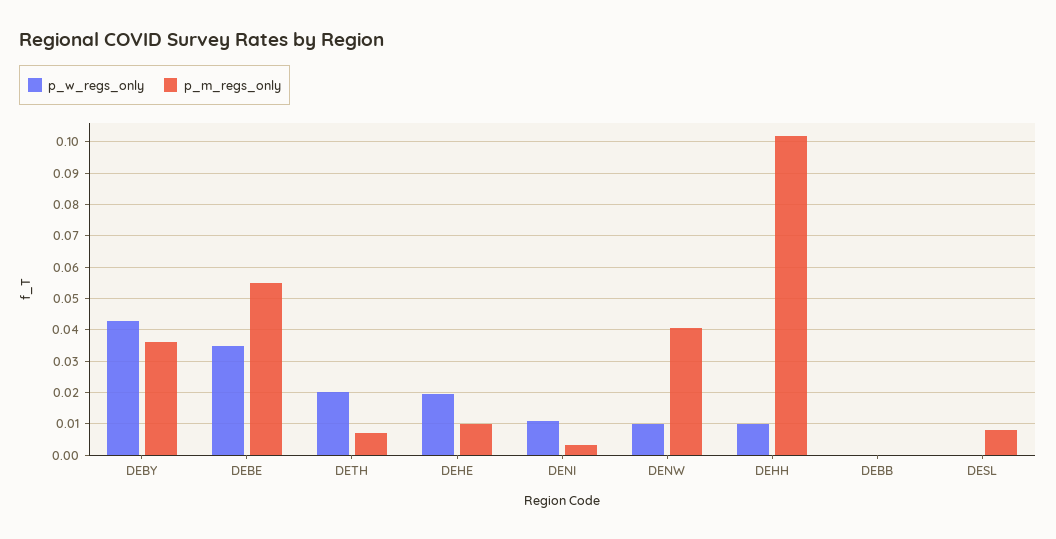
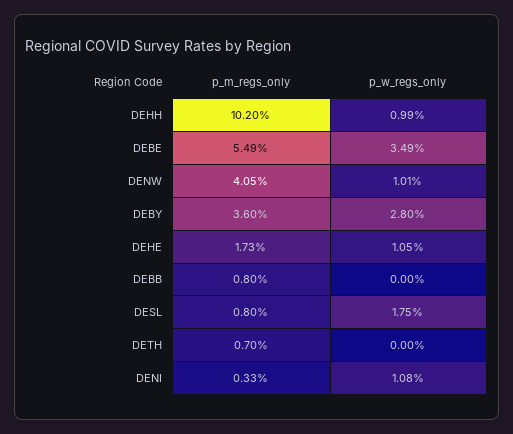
p_w_regs_only, DEBY: 0.042 -> 0.028
p_w_regs_only, DETH: 0.02 -> 0
p_w_regs_only, DEHE: 0.02 -> 0.0105
p_m_regs_only, DEHE: 0.01 -> 0.0173
p_m_regs_only, DEBB: 0 -> 0.008
p_w_regs_only, DESL: 0 -> 0.0175

